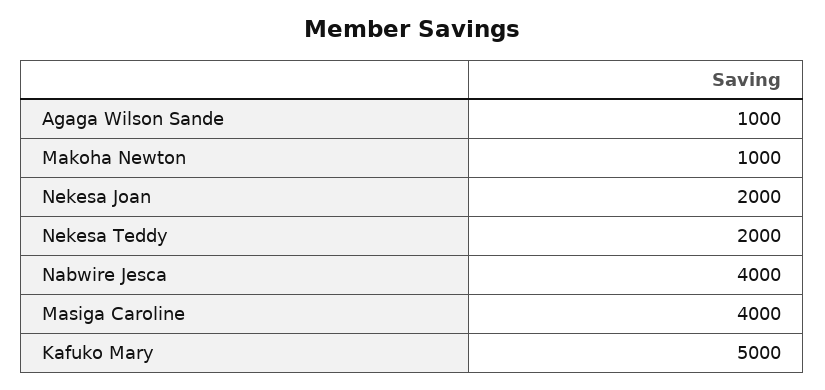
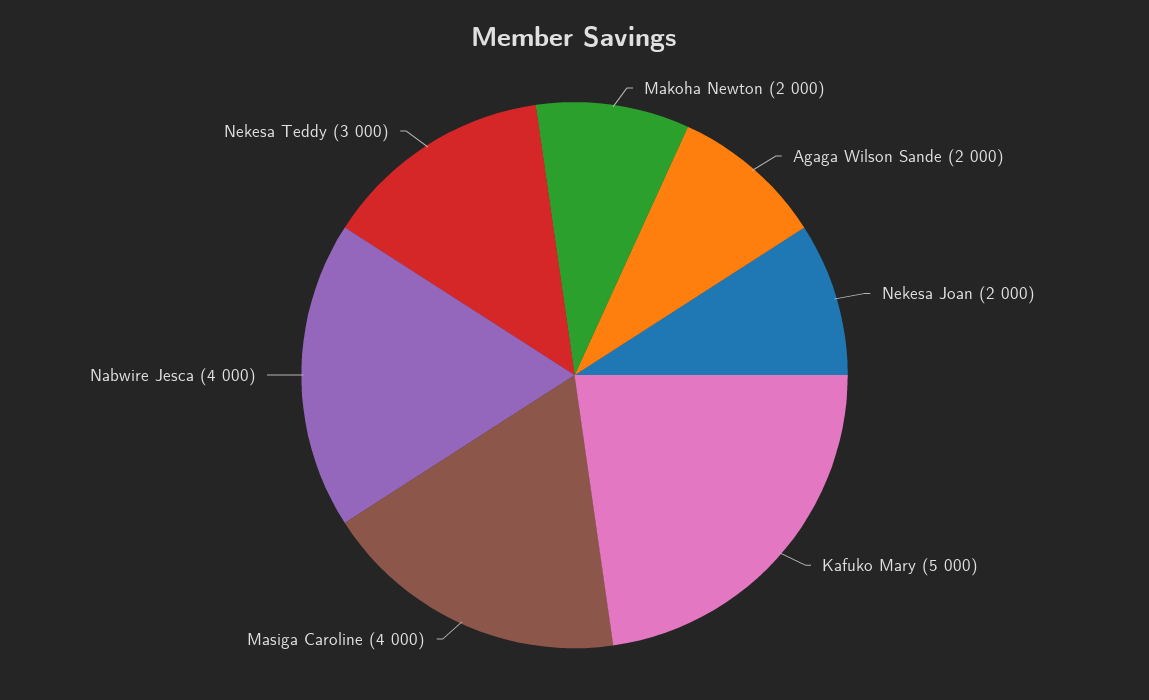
Agaga Wilson Sande: 1000 -> 2000
Makoha Newton: 1000 -> 2000
Nekesa Teddy: 2000 -> 3000

